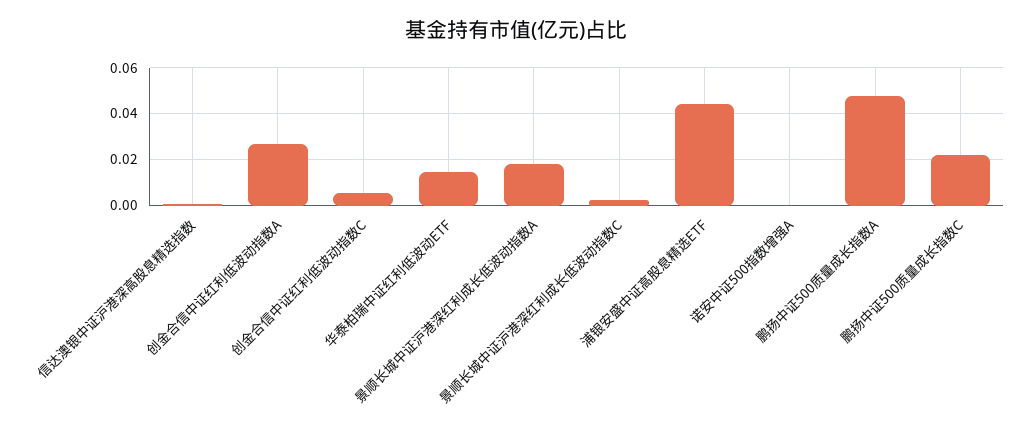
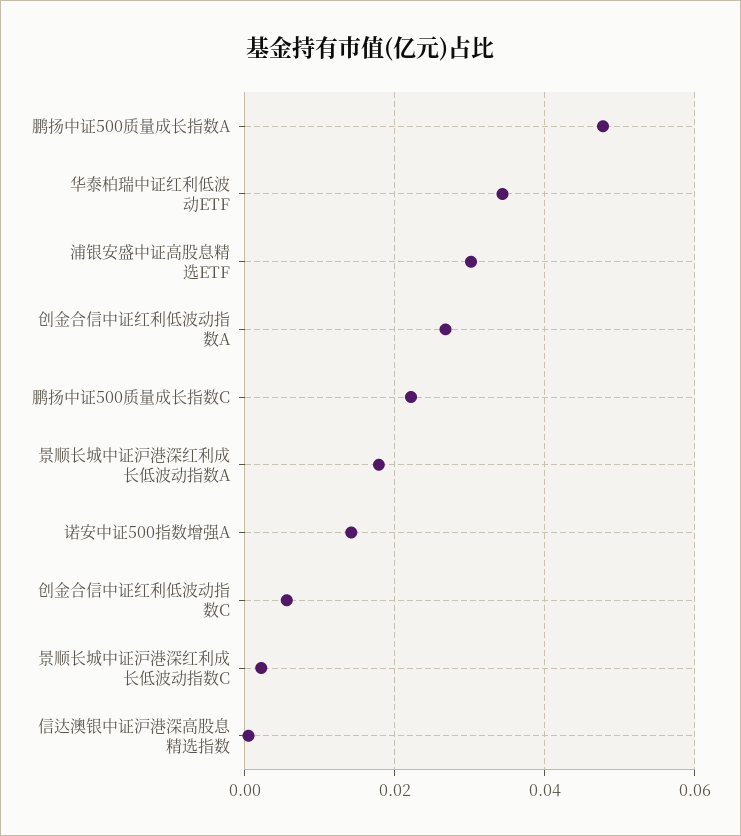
华泰柏瑞中证红利低波动ETF: 0.015 -> 0.034
浦银安盛中证高股息精选ETF: 0.045 -> 0.03
诺安中证500指数增强A: 0 -> 0.014

